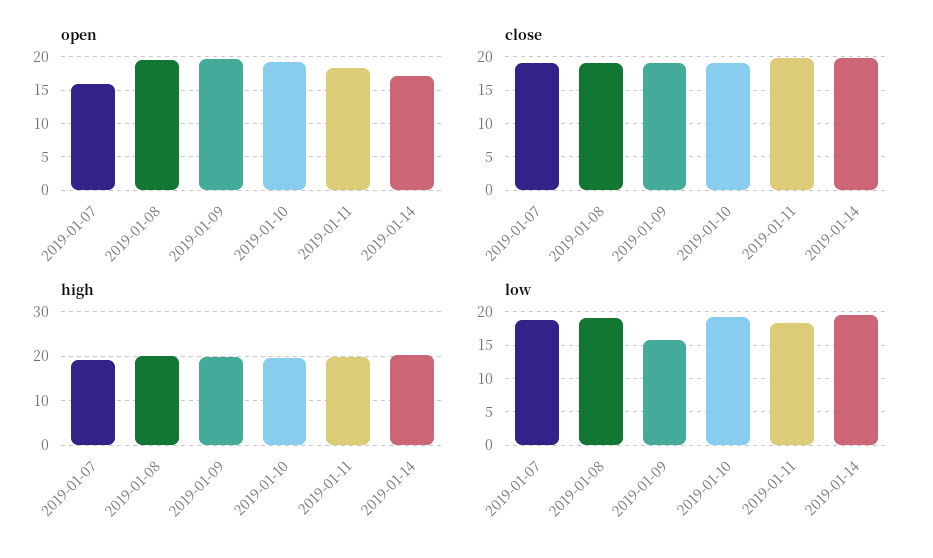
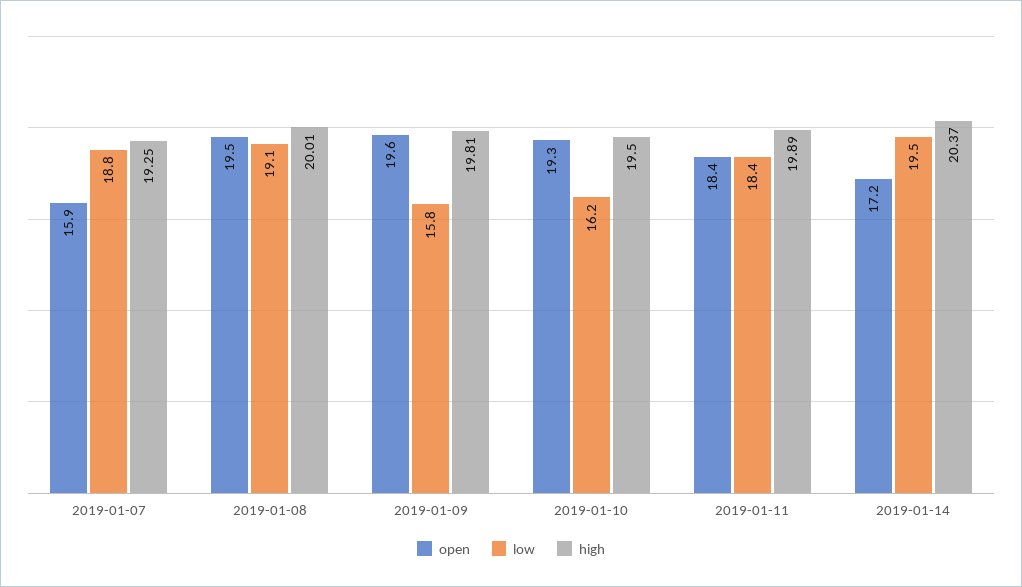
close, 2019-01-07: 19 -> none
close, 2019-01-08: 19 -> none
close, 2019-01-09: 19 -> none
close, 2019-01-10: 19 -> none
close, 2019-01-11: 20 -> none
close, 2019-01-14: 20 -> none
low, 2019-01-10: 19 -> 16.2

